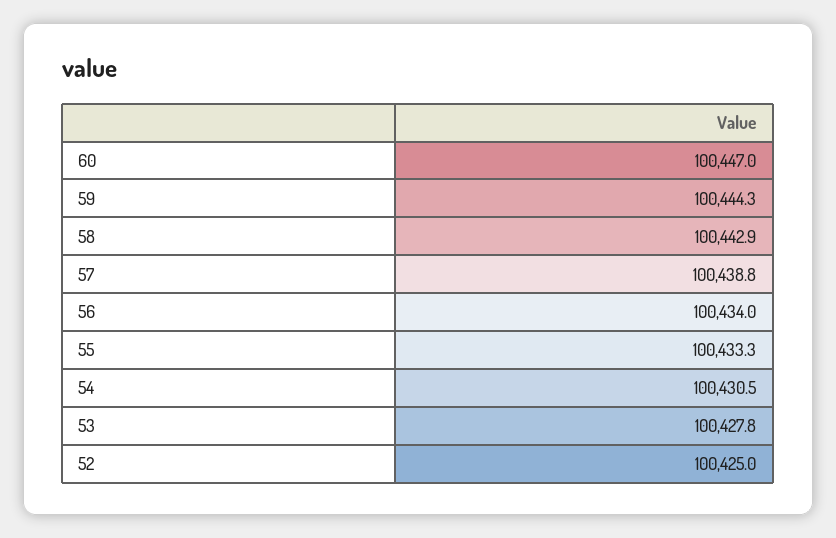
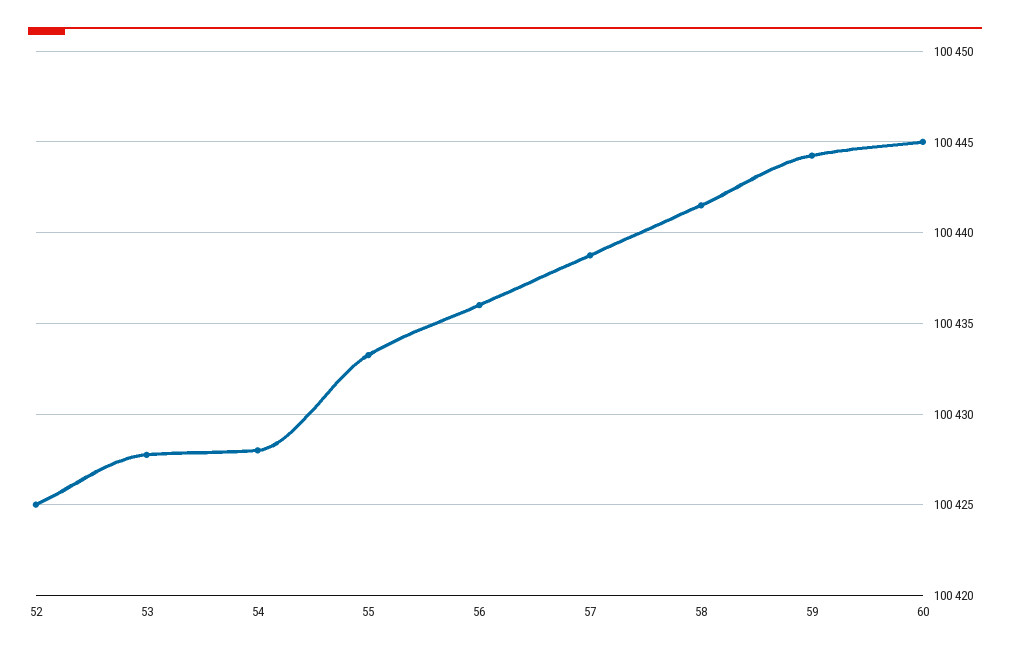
60: 100447 -> 100445
58: 100442.9 -> 100441.5
56: 100434 -> 100436
54: 100430.5 -> 100428

